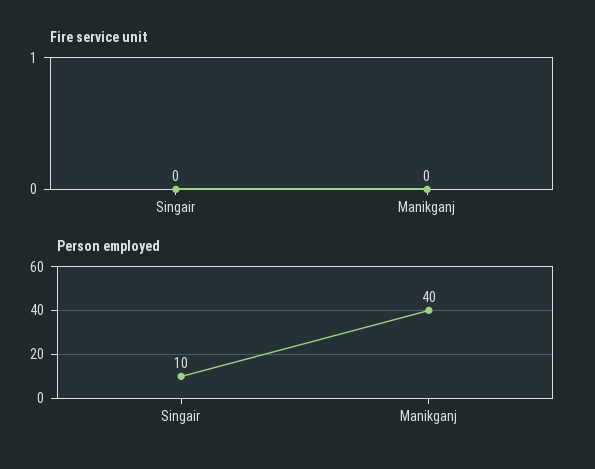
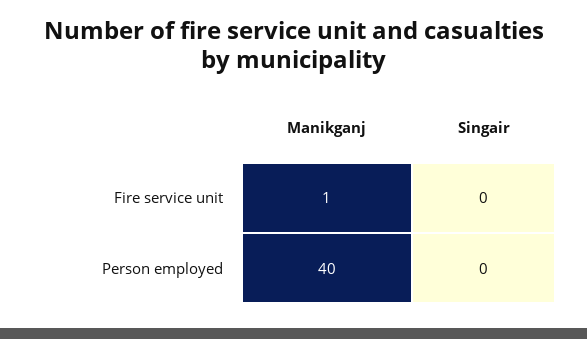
Fire service unit, Manikganj: 0 -> 1
Person employed, Singair: 10 -> 0

